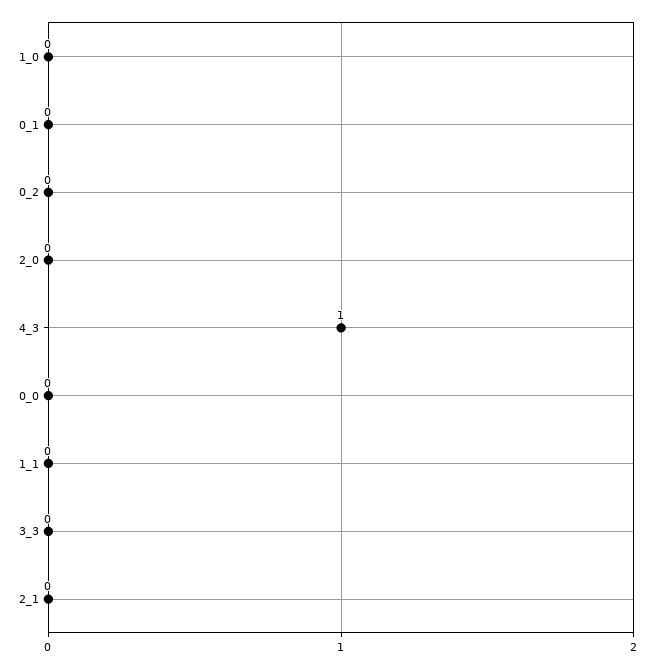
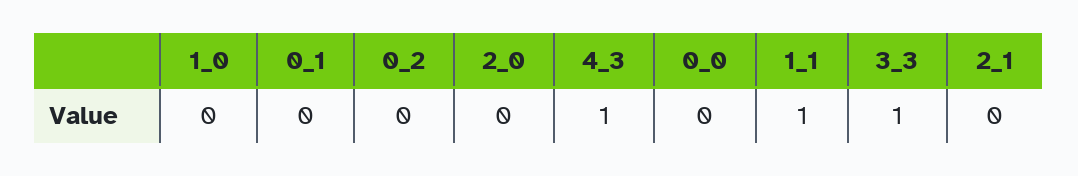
1_1: 0 -> 1
3_3: 0 -> 1

